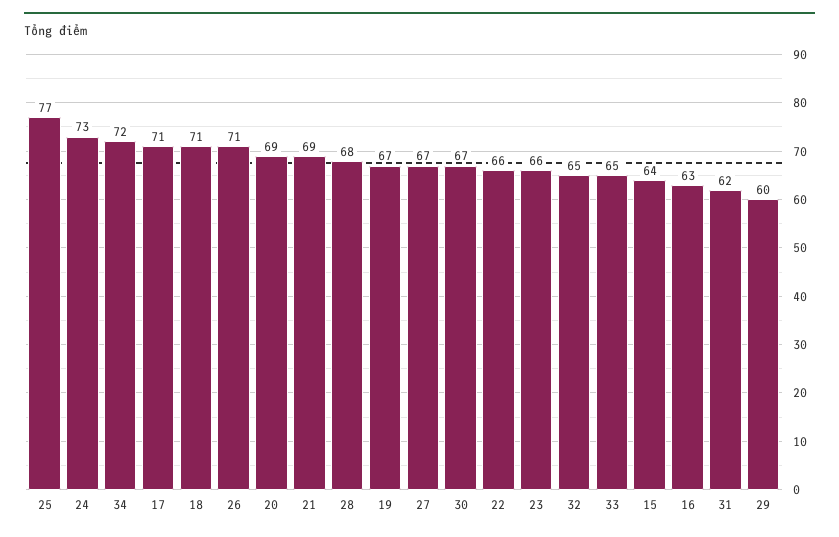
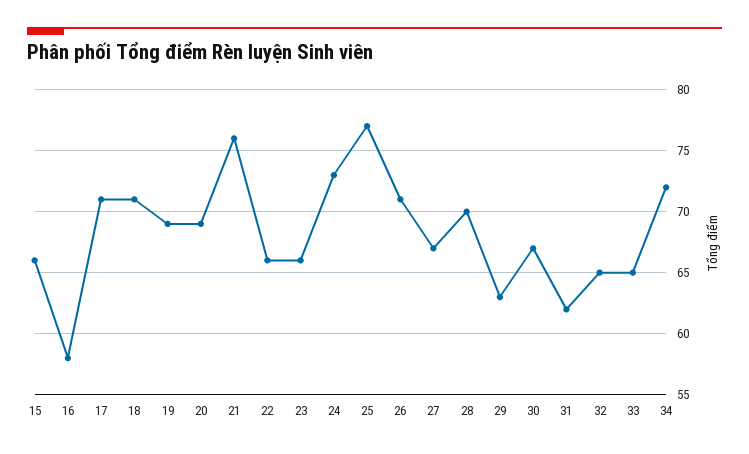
21: 69 -> 76
28: 68 -> 70
19: 67 -> 69
15: 64 -> 66
16: 63 -> 58
29: 60 -> 63

